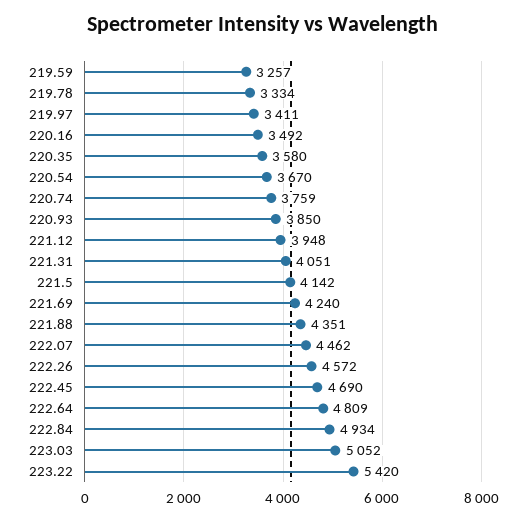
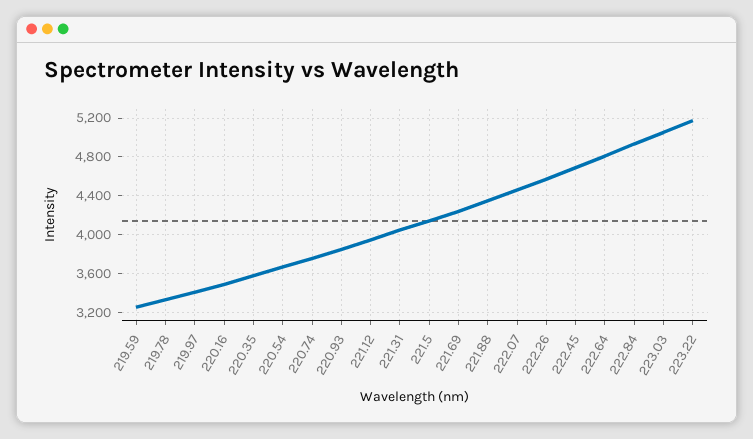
223.22: 5420 -> 5200

